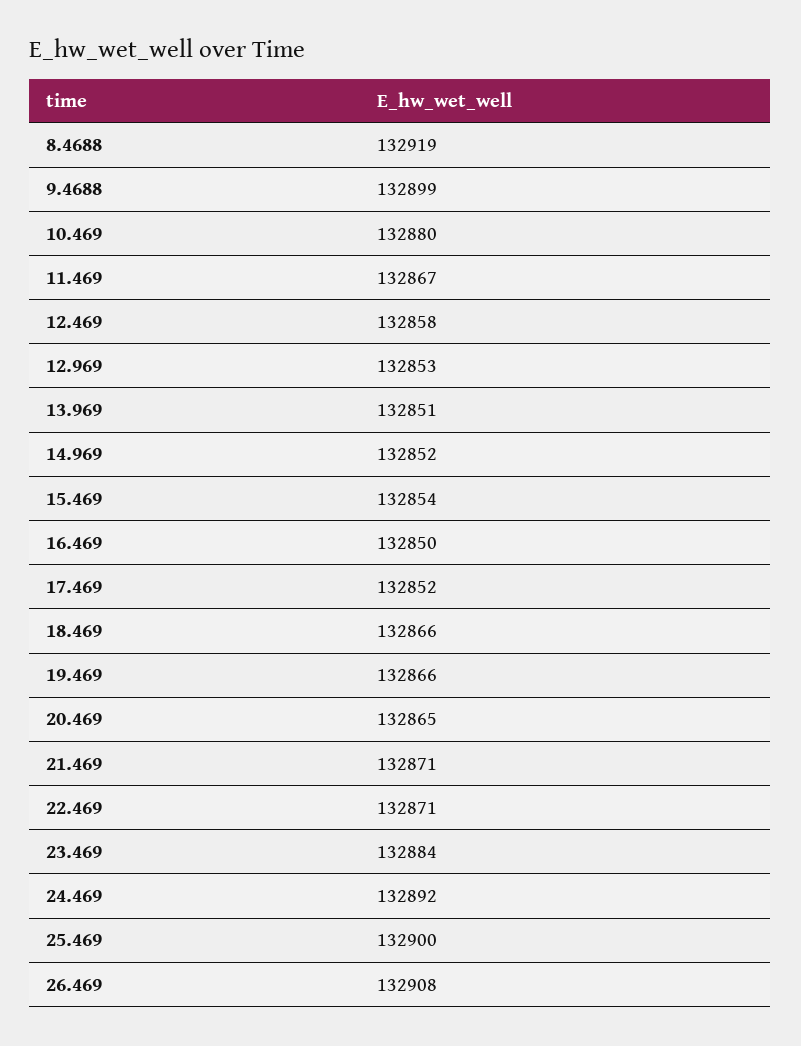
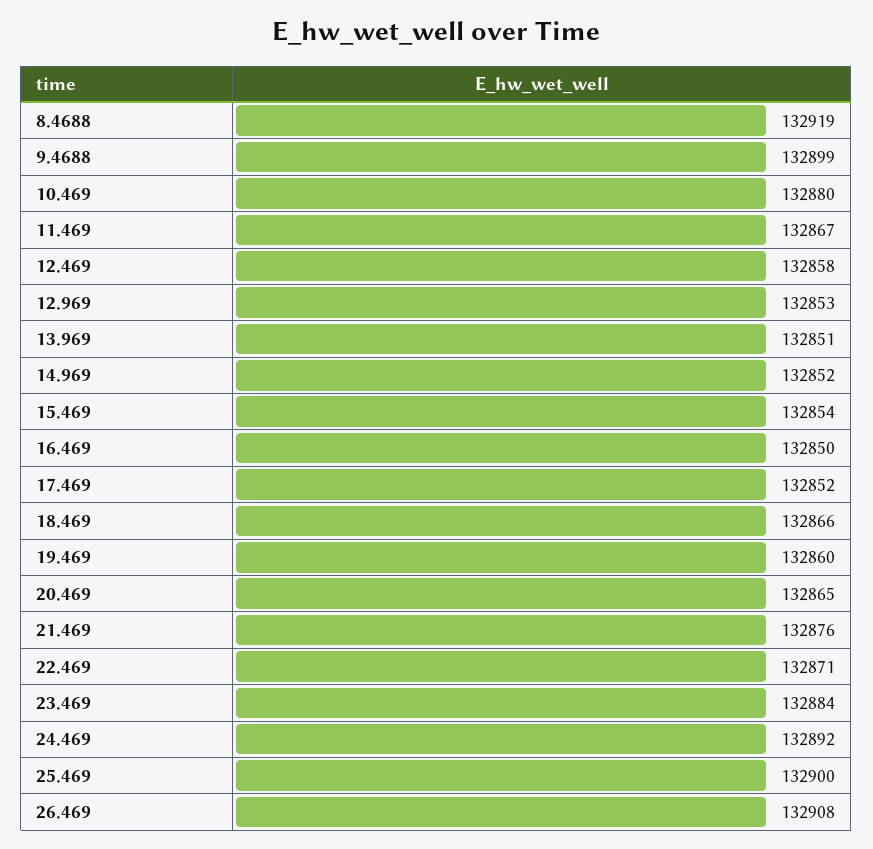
19.469: 132866 -> 132860
21.469: 132871 -> 132876

